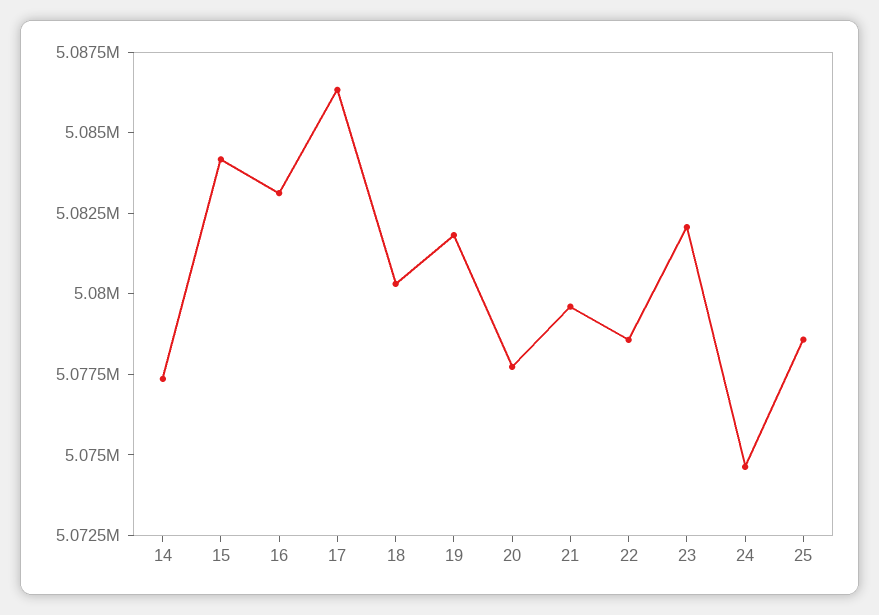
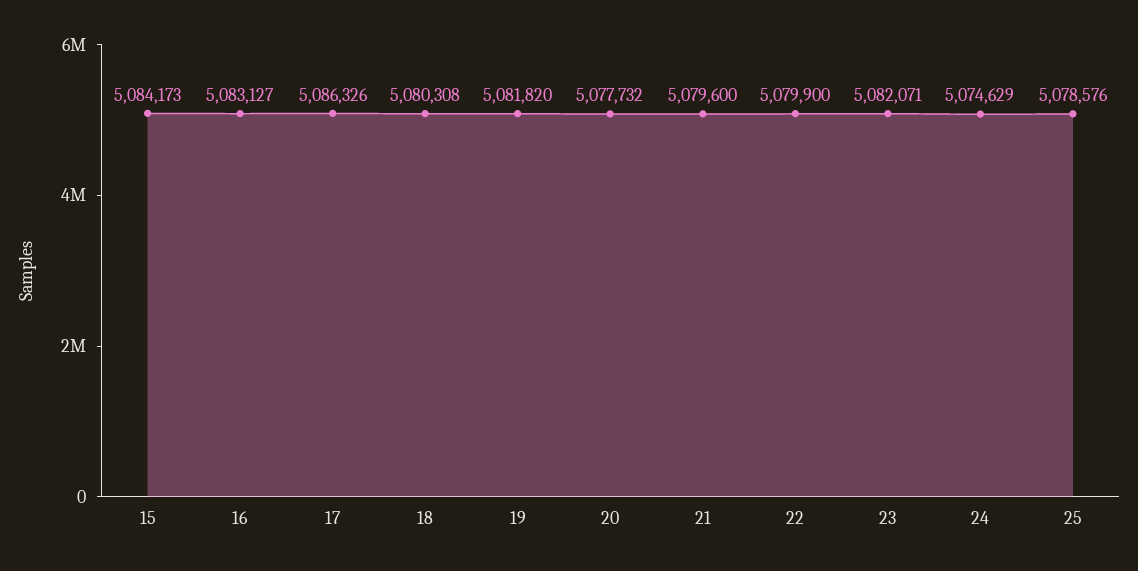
14: 5077500 -> none
22: 5078500 -> 5079900

